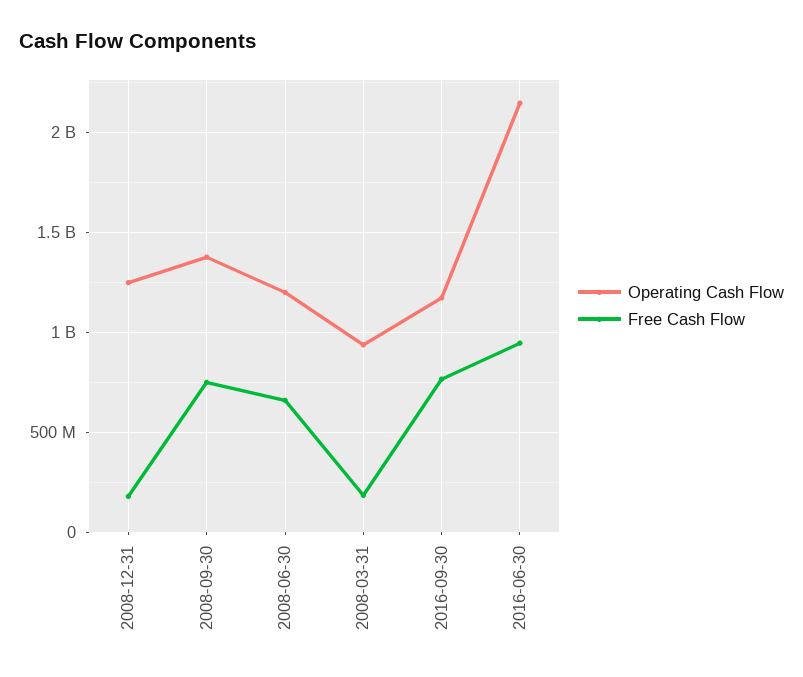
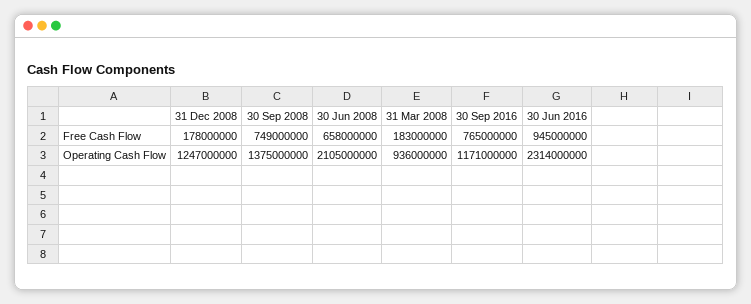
Operating Cash Flow, 2008-06-30: 1200000000 -> 2105000000
Operating Cash Flow, 2016-06-30: 2150000000 -> 2314000000

